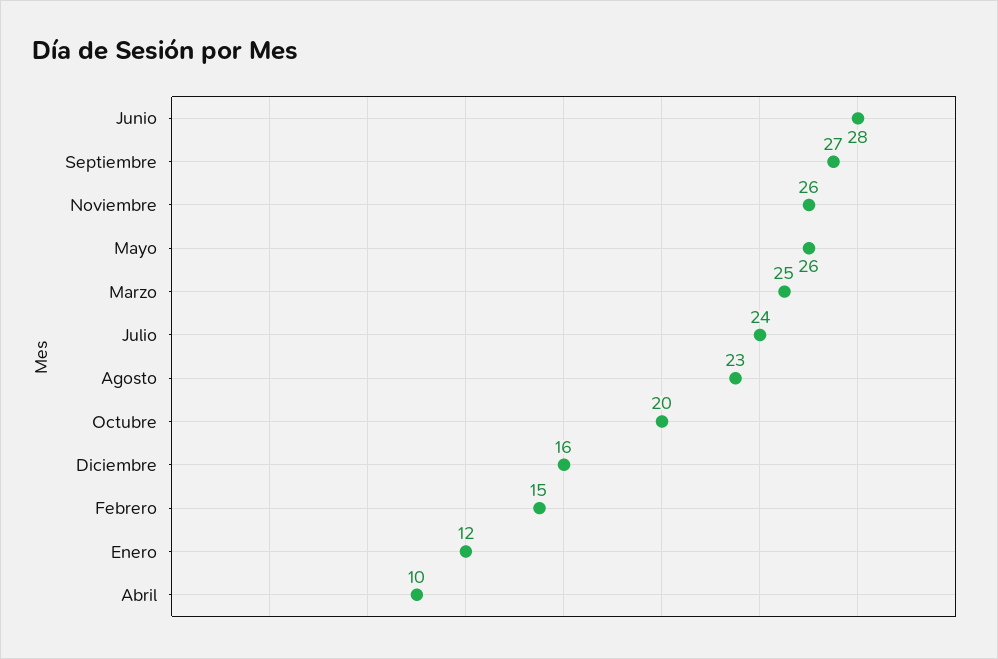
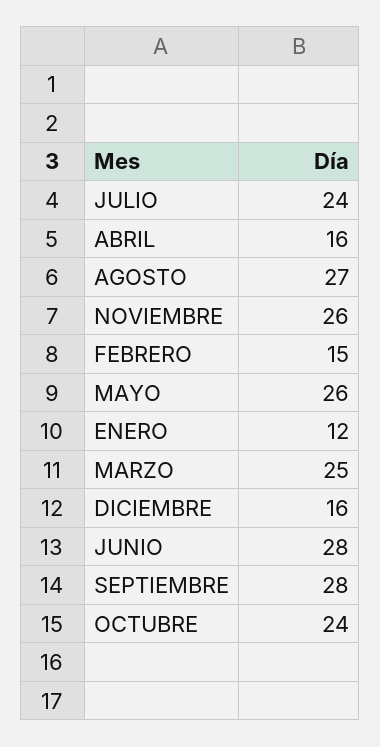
Septiembre: 27 -> 28
Agosto: 23 -> 27
Octubre: 20 -> 24
Abril: 10 -> 16

